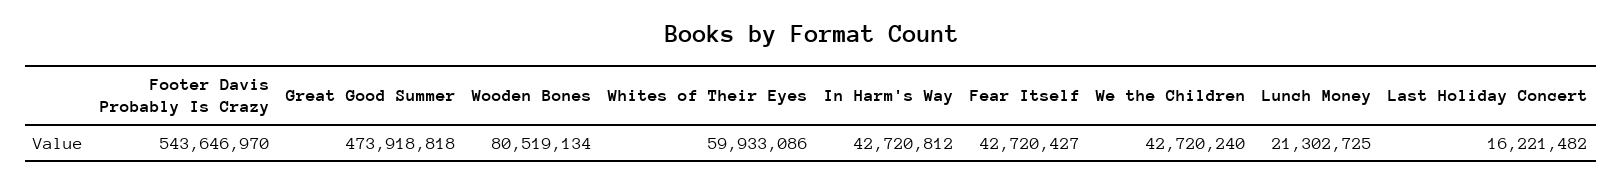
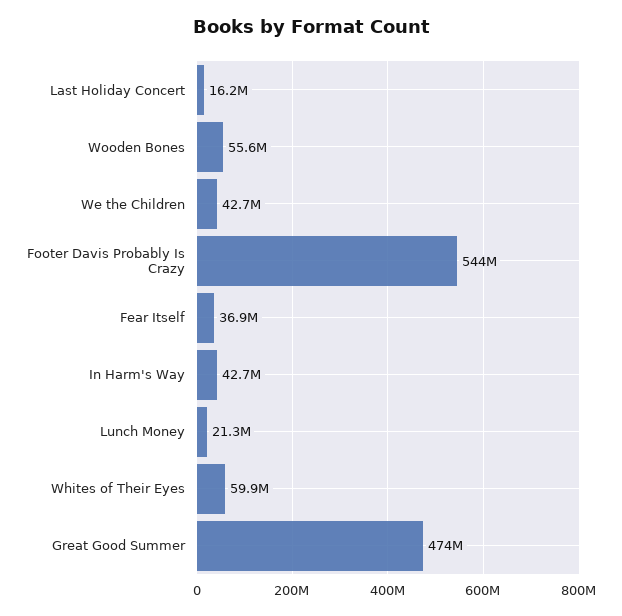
Wooden Bones: 80519134 -> 55600000
Fear Itself: 42720427 -> 36900000

